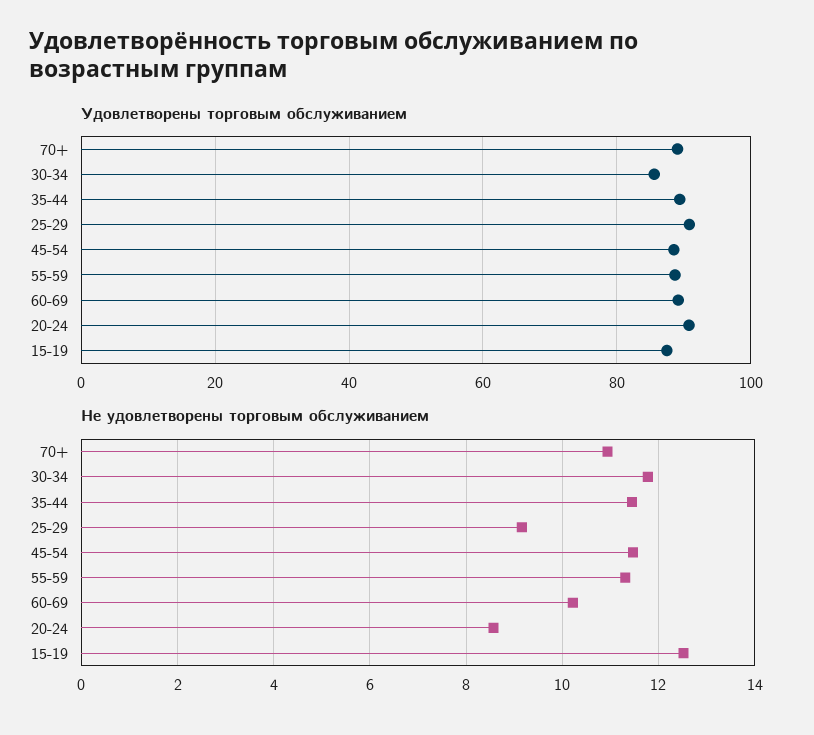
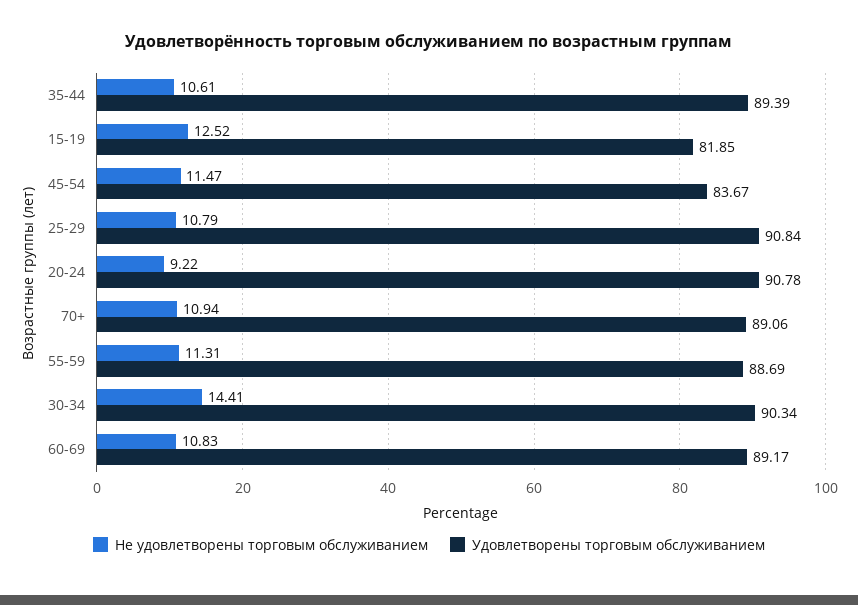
Удовлетворены торговым обслуживанием, 30-34: 86 -> 90.34
Удовлетворены торговым обслуживанием, 45-54: 88 -> 83.67
Удовлетворены торговым обслуживанием, 15-19: 88 -> 81.85
Не удовлетворены торговым обслуживанием, 30-34: 11.8 -> 14.41
Не удовлетворены торговым обслуживанием, 35-44: 11.4 -> 10.61
Не удовлетворены торговым обслуживанием, 25-29: 9.2 -> 10.79
Не удовлетворены торговым обслуживанием, 60-69: 10.2 -> 10.83
Не удовлетворены торговым обслуживанием, 20-24: 8.6 -> 9.22

